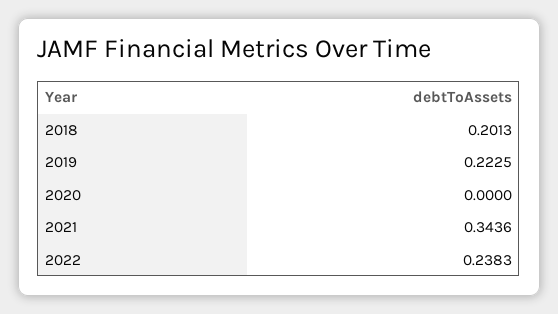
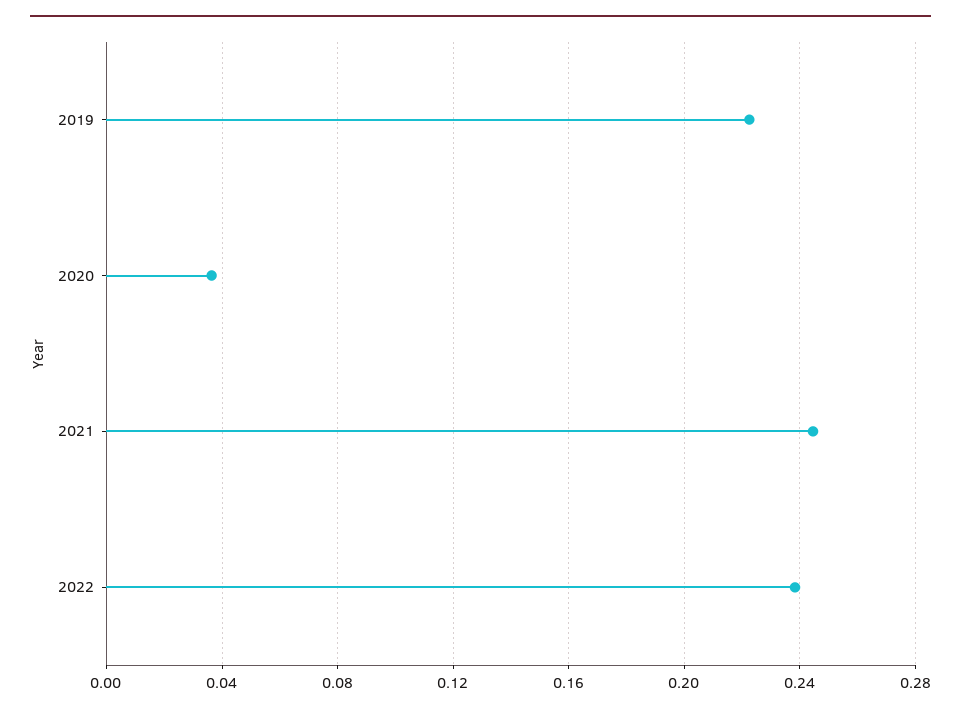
2018: 0.2013 -> none
2020: 0 -> 0.035
2021: 0.3436 -> 0.245

